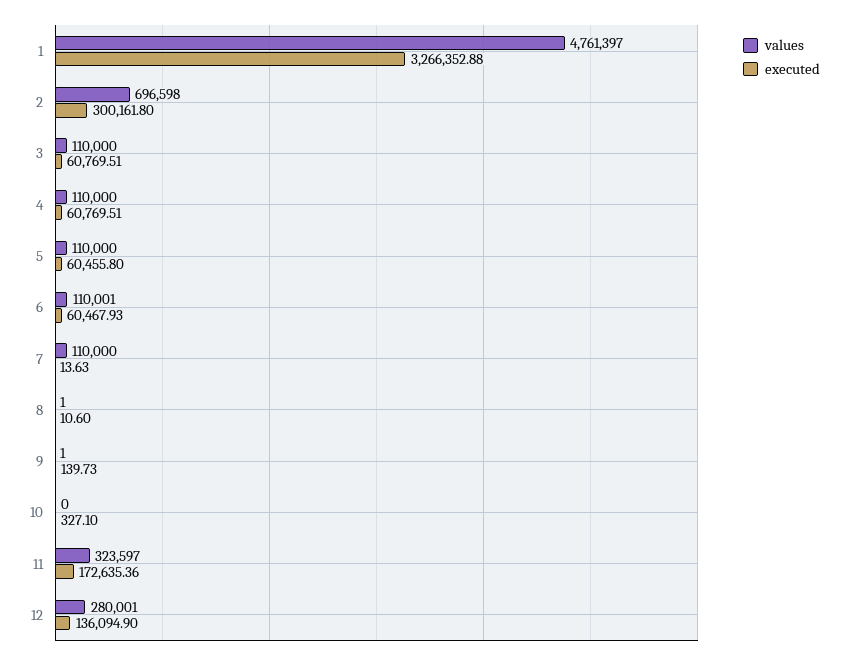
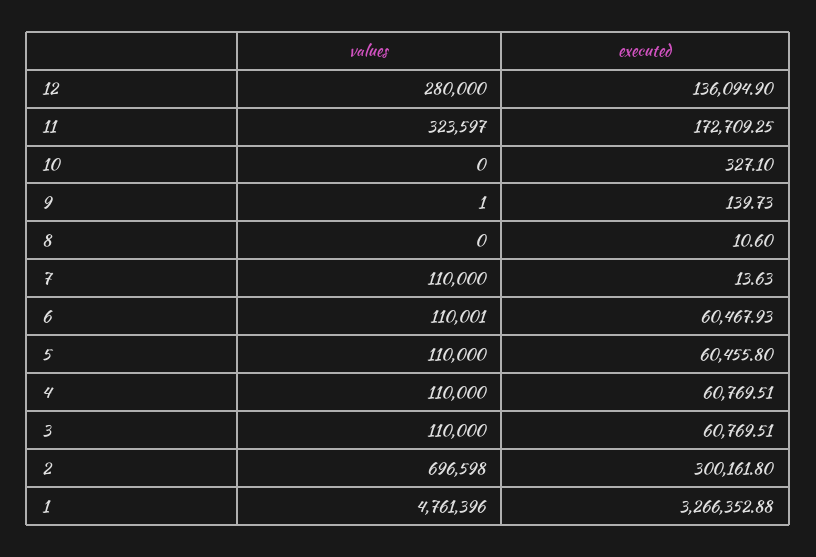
values, 1: 4761397 -> 4761396
values, 8: 1 -> 0
executed, 11: 172635.36 -> 172709.25
values, 12: 280001 -> 280000

